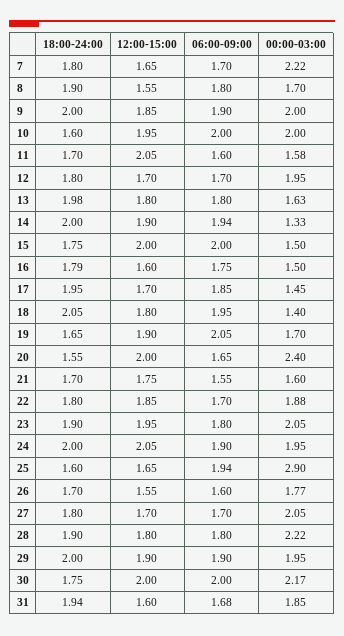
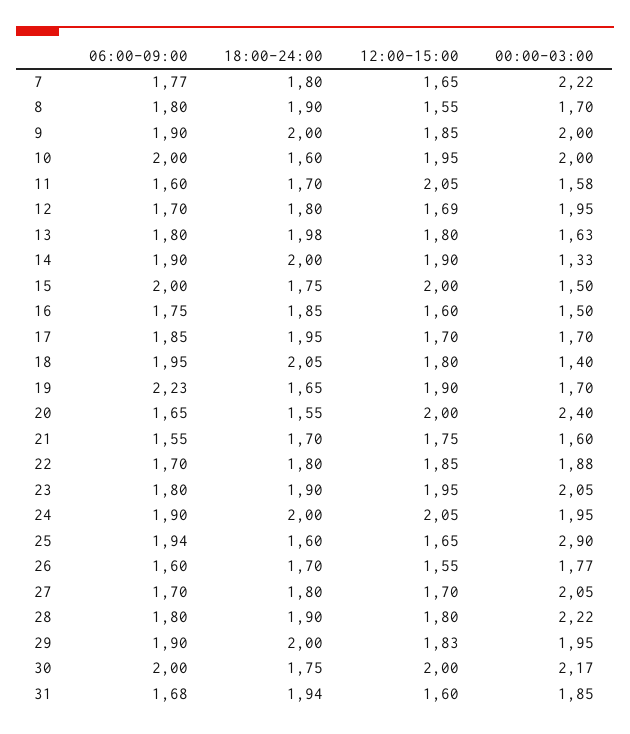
06:00-09:00, 7: 1.7 -> 1.77
12:00-15:00, 12: 1.7 -> 1.69
06:00-09:00, 14: 1.94 -> 1.9
18:00-24:00, 16: 1.79 -> 1.85
00:00-03:00, 17: 1.45 -> 1.7
06:00-09:00, 19: 2.05 -> 2.23
12:00-15:00, 29: 1.9 -> 1.83

